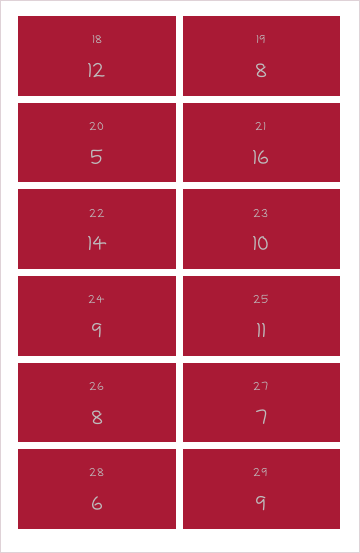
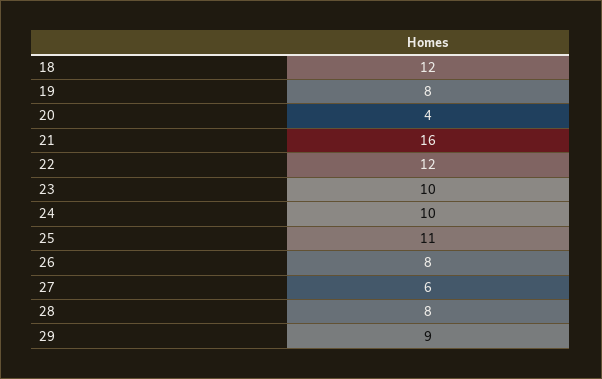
20: 5 -> 4
22: 14 -> 12
24: 9 -> 10
27: 7 -> 6
28: 6 -> 8

